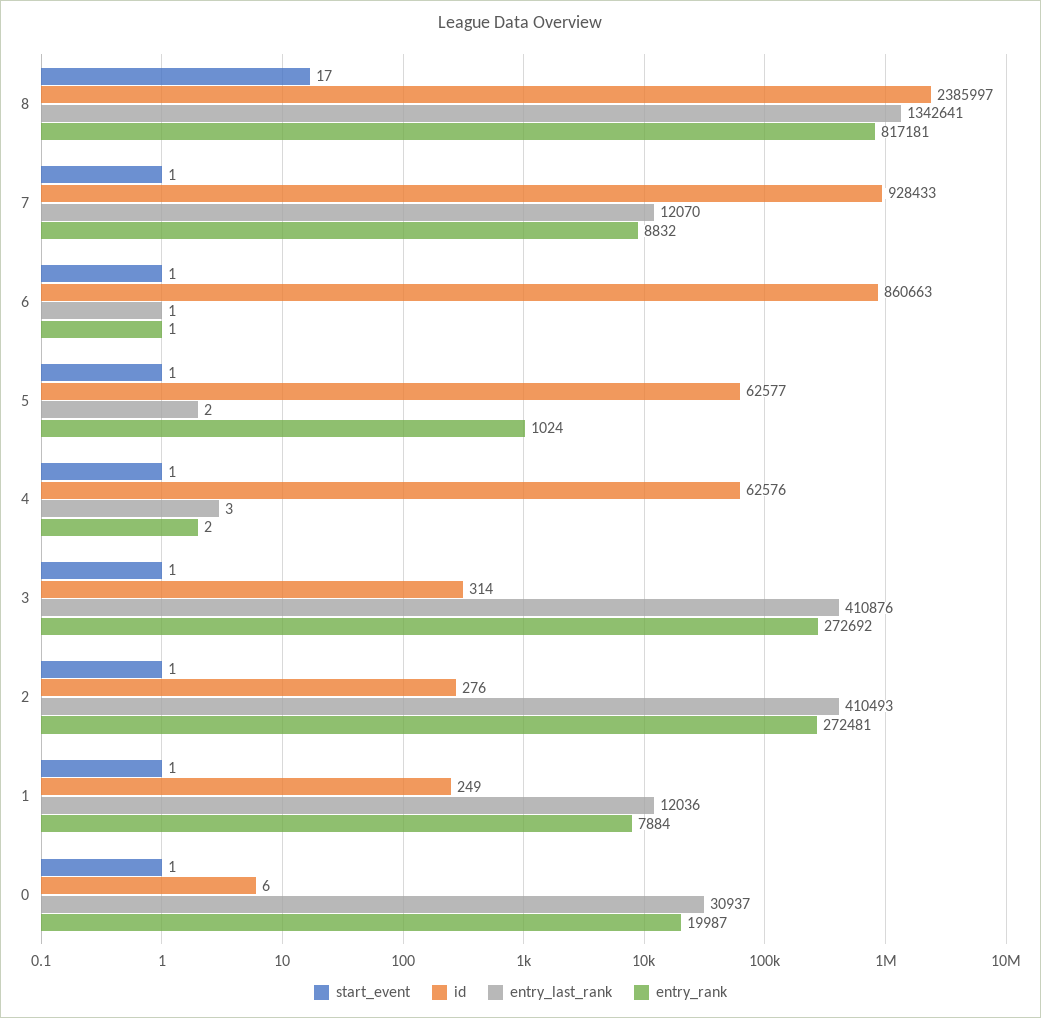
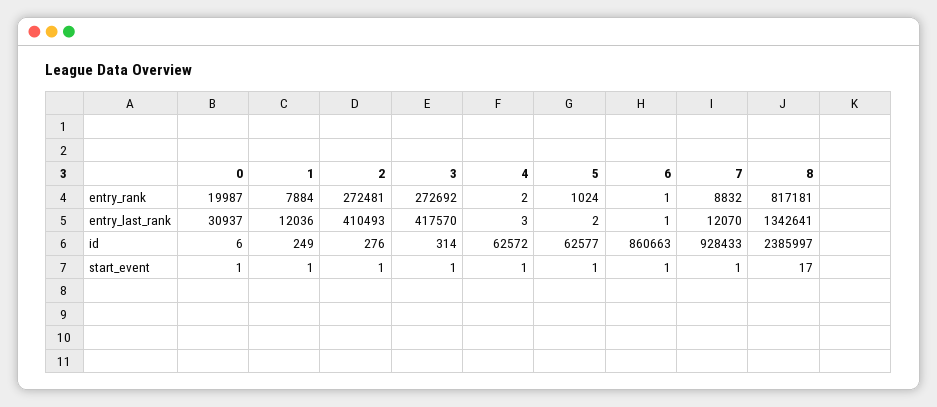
id, 4: 62576 -> 62572
entry_last_rank, 3: 410876 -> 417570

